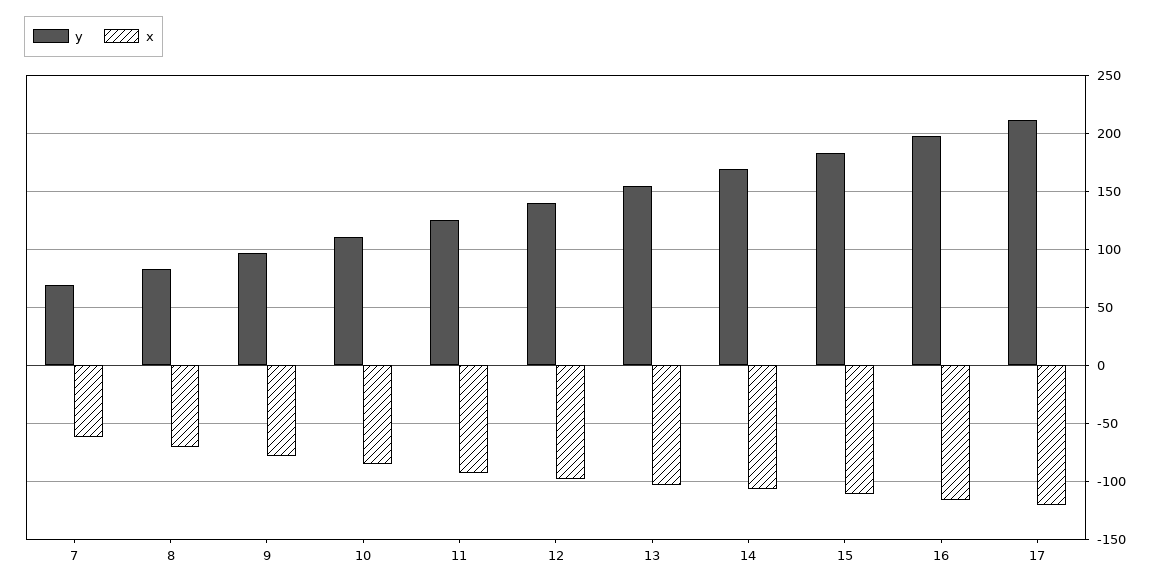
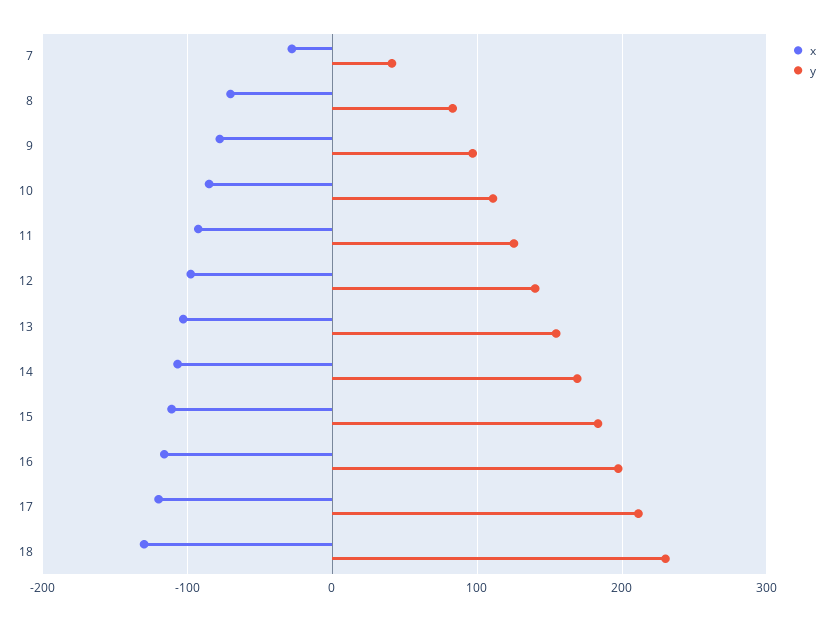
y, 7: 70 -> 40
x, 7: -60 -> -30
x, 18: none -> -130
y, 18: none -> 230

